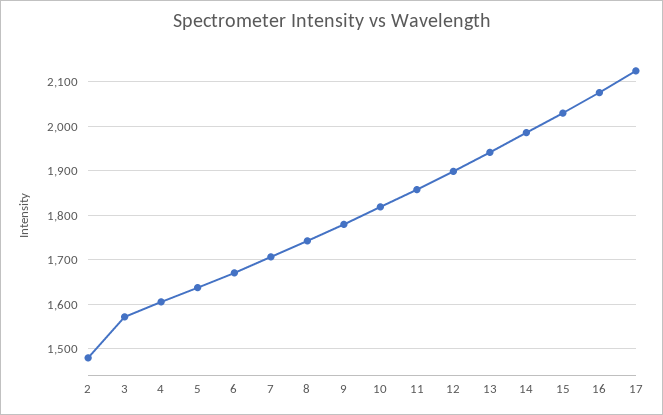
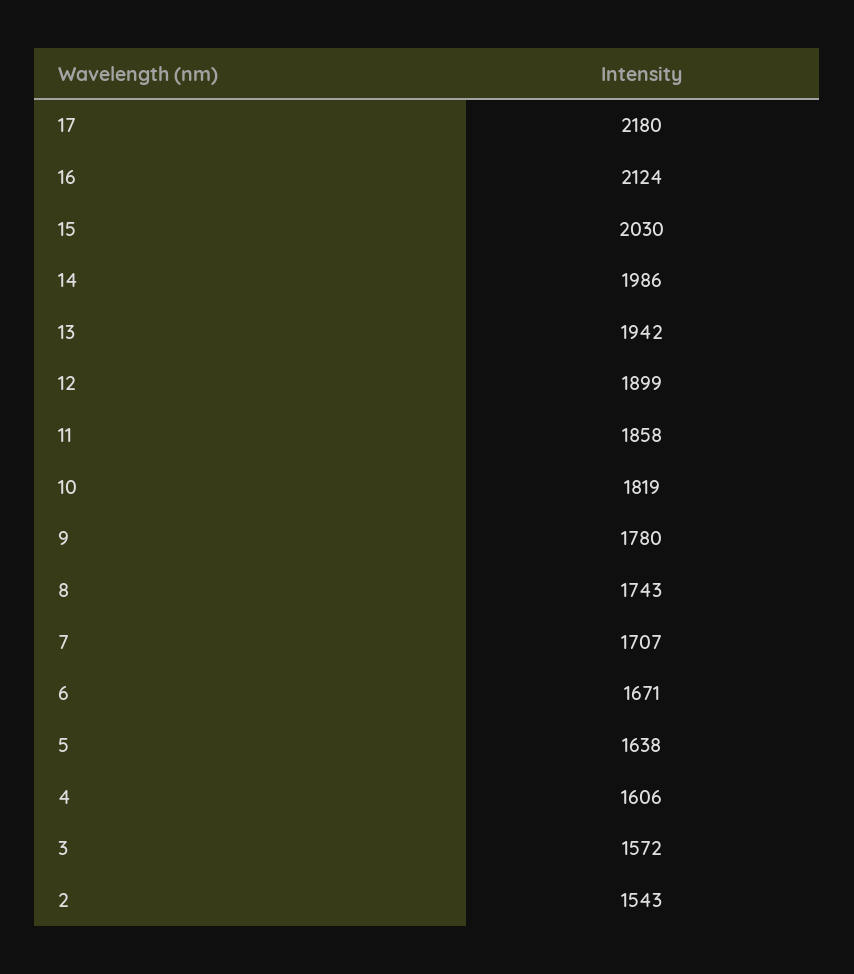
2: 1480 -> 1543
16: 2080 -> 2124
17: 2120 -> 2180

